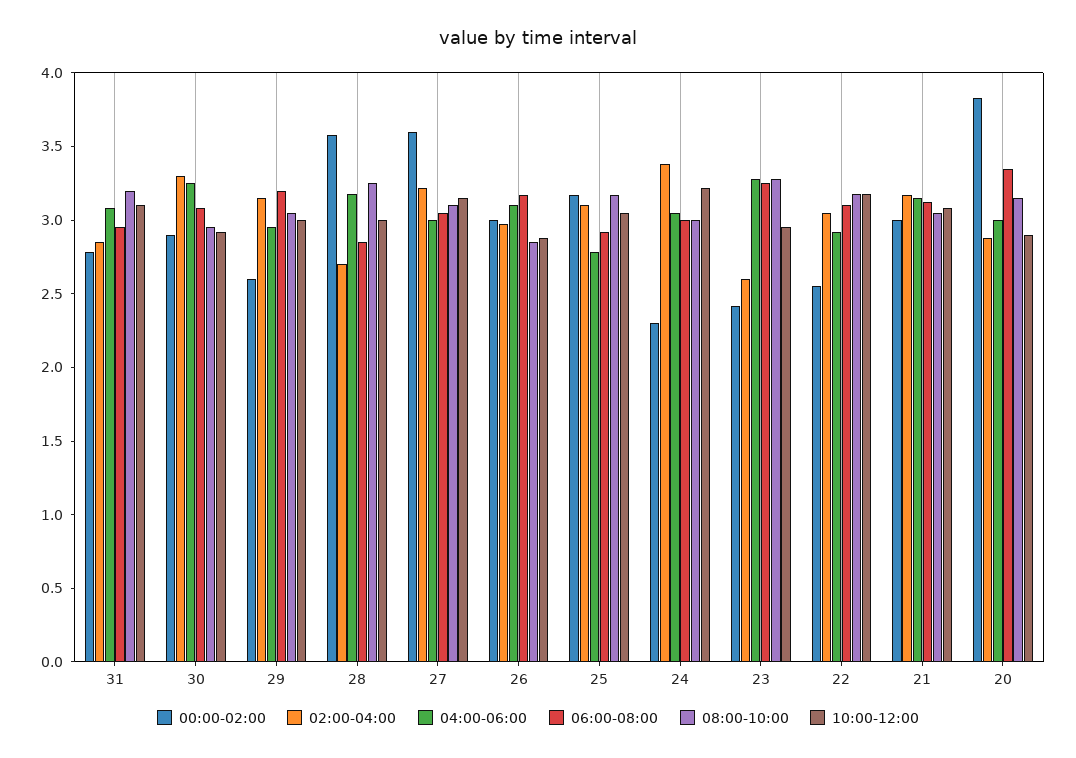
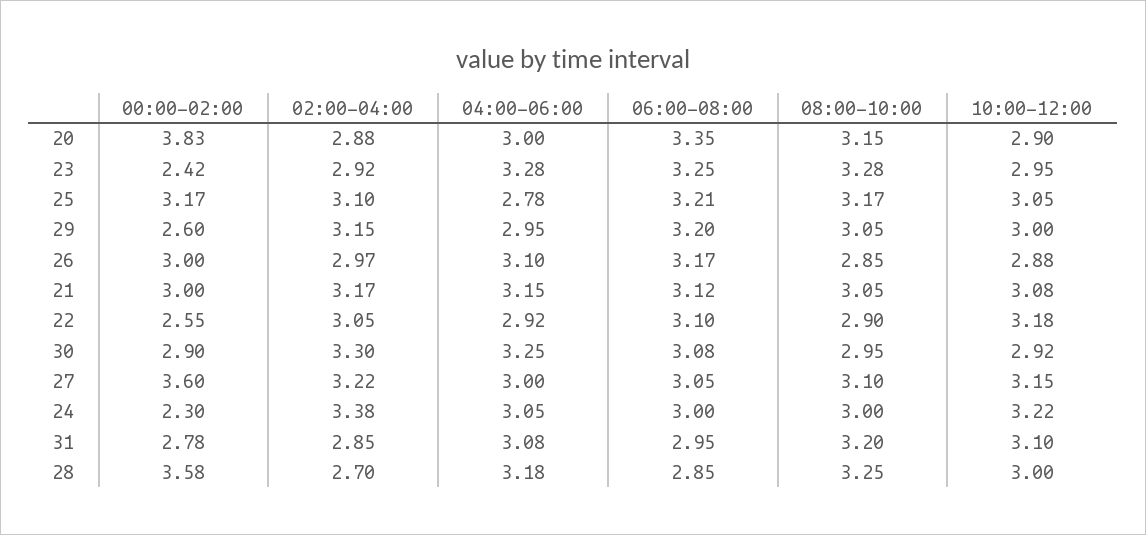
06:00-08:00, 25: 2.9 -> 3.21
02:00-04:00, 23: 2.6 -> 2.92
08:00-10:00, 22: 3.2 -> 2.9

